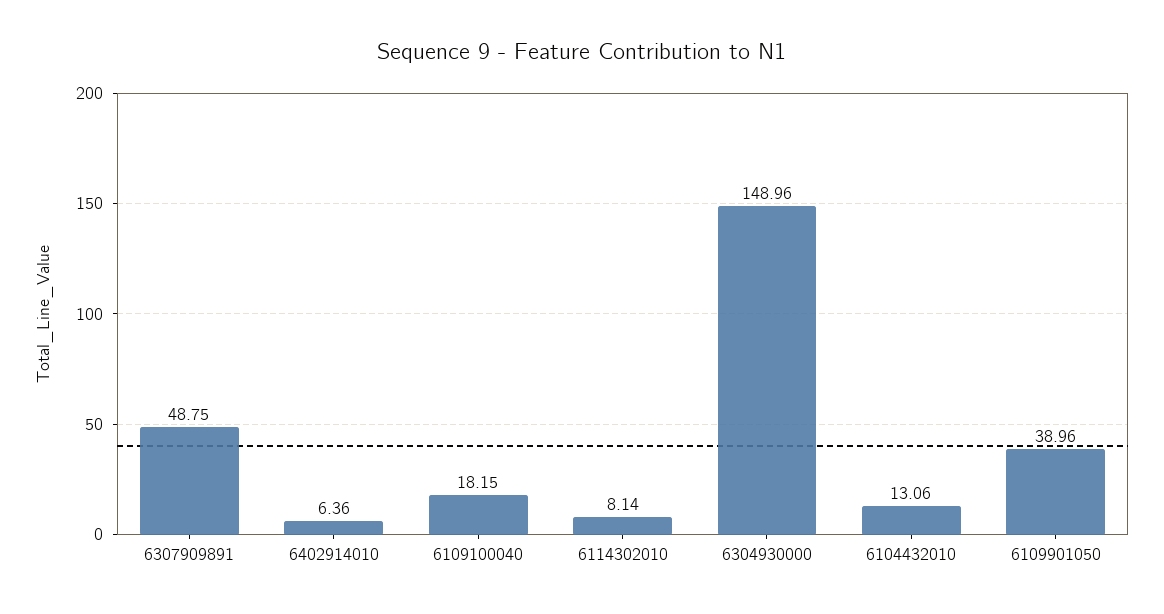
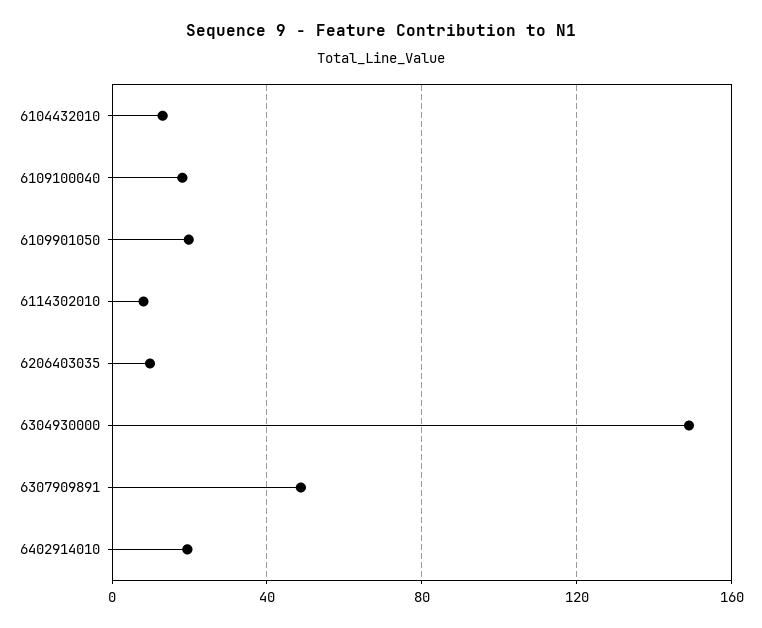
6402914010: 6.36 -> 20
6109901050: 38.96 -> 20
6206403035: none -> 10

